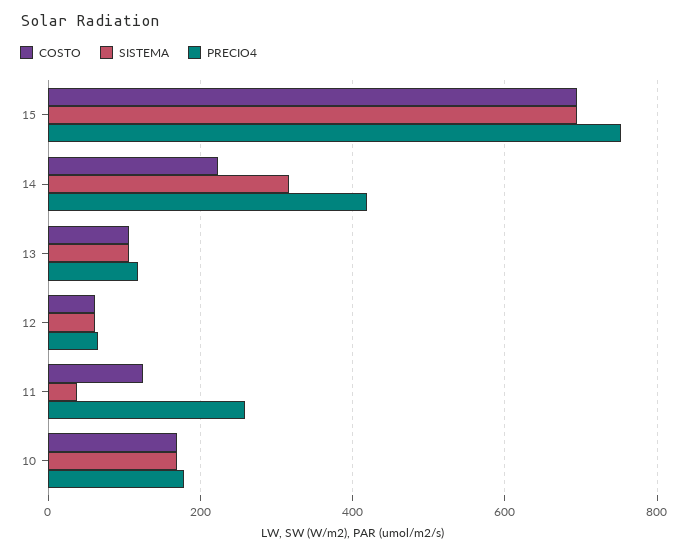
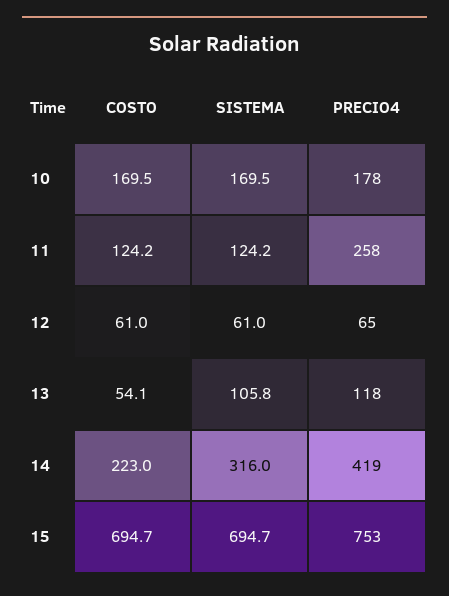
COSTO, 13: 100 -> 54.1
SISTEMA, 11: 40 -> 124.2

